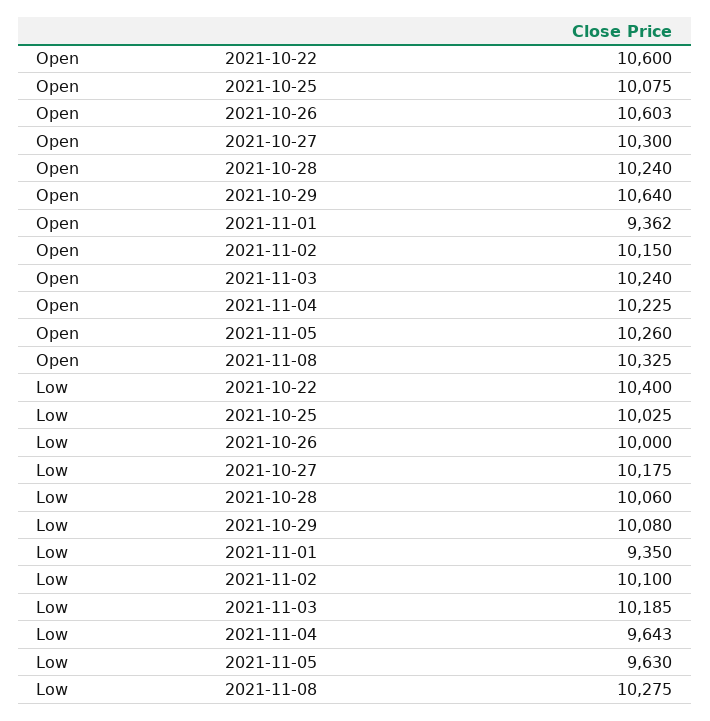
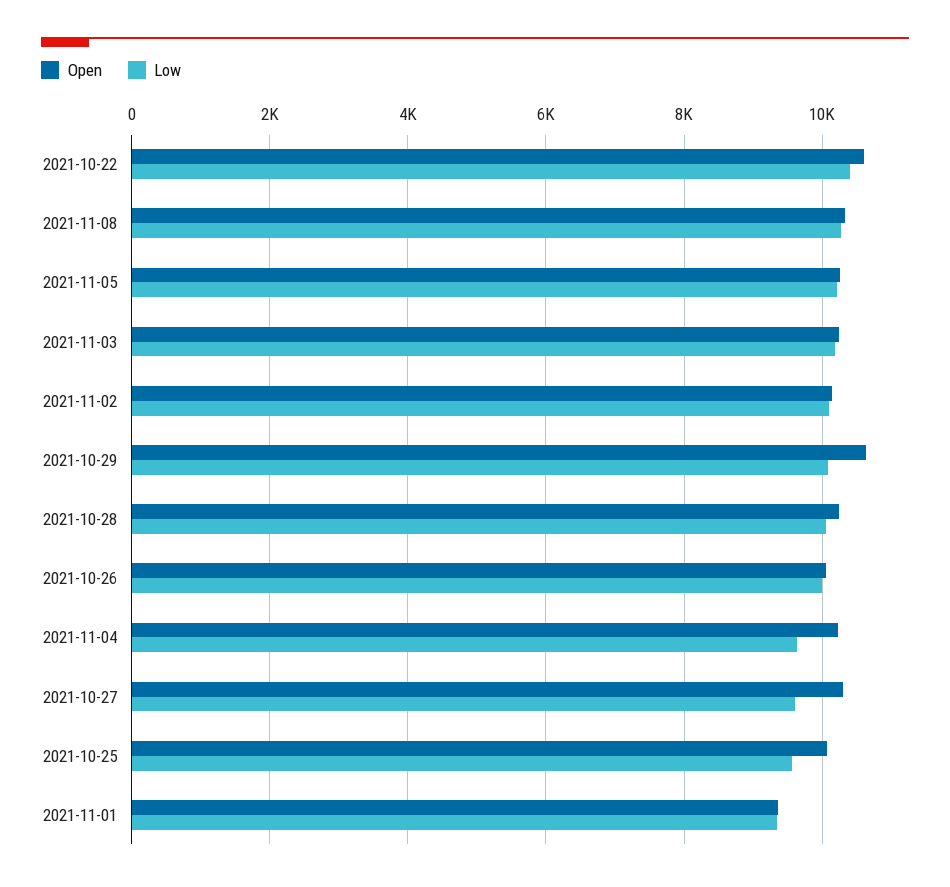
Open, 2021-10-26: 10603 -> 10000
Low, 2021-10-25: 10025 -> 9600
Low, 2021-10-27: 10175 -> 9600
Low, 2021-11-05: 9630 -> 10200

